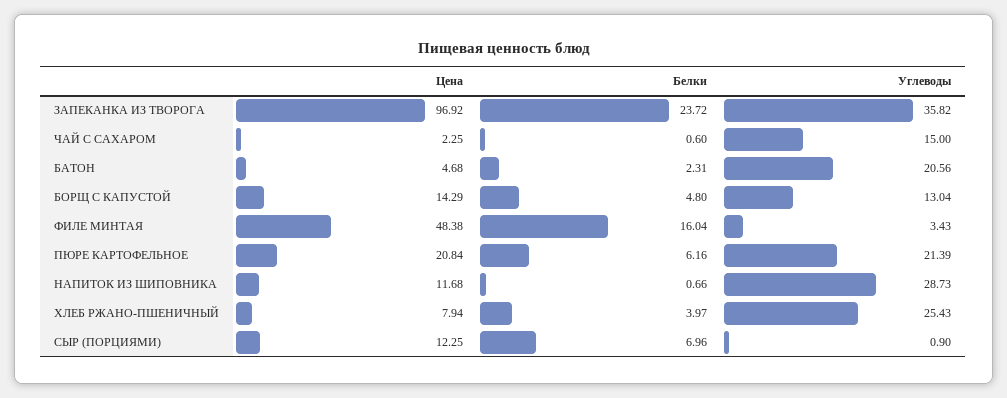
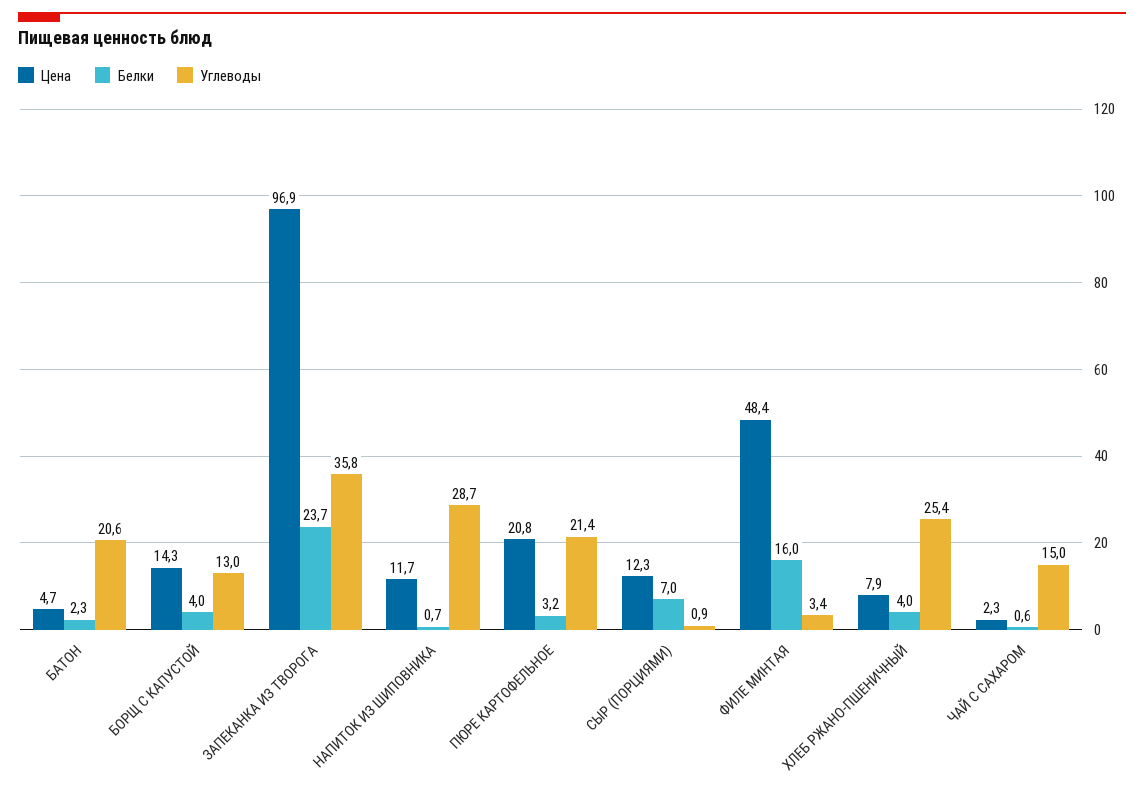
Белки, БОРЩ С КАПУСТОЙ: 4.8 -> 4
Белки, ПЮРЕ КАРТОФЕЛЬНОЕ: 6.16 -> 3.2

